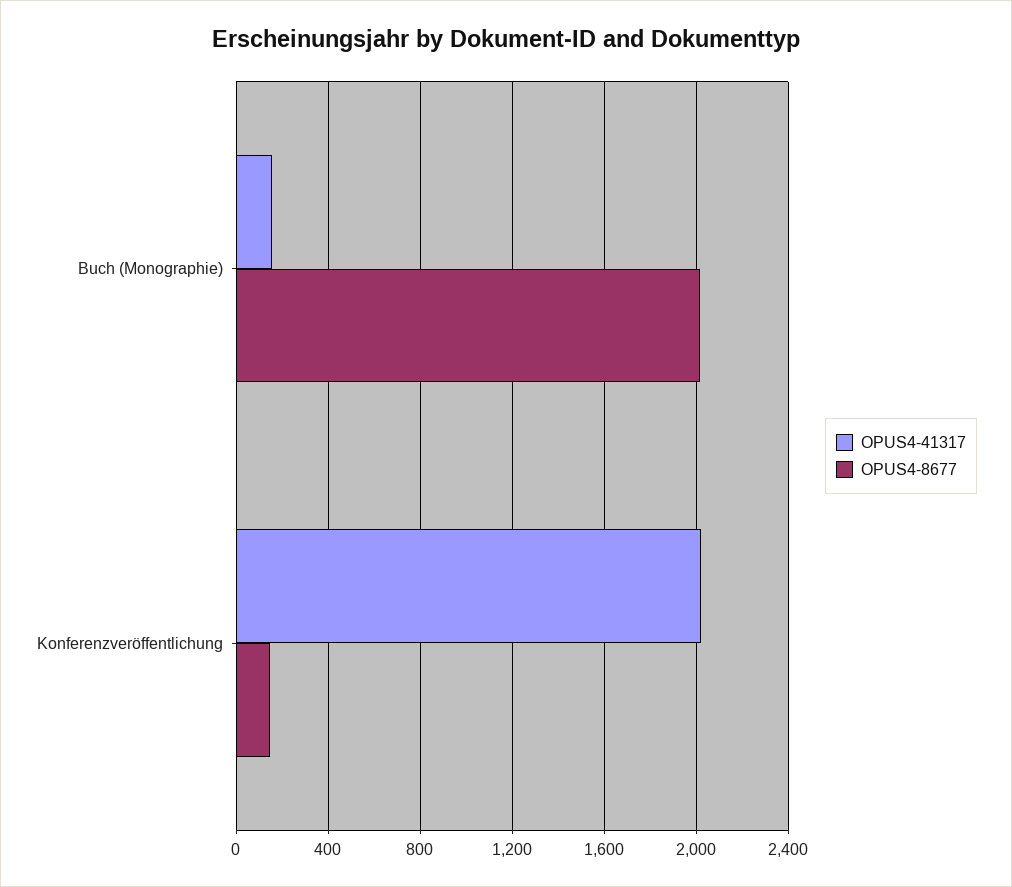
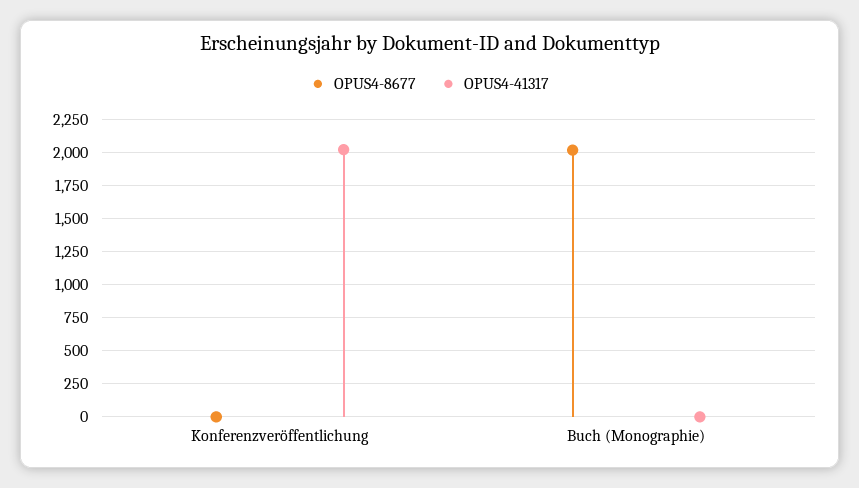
OPUS4-41317, Buch (Monographie): 150 -> 0
OPUS4-8677, Konferenzveröffentlichung: 150 -> 0

